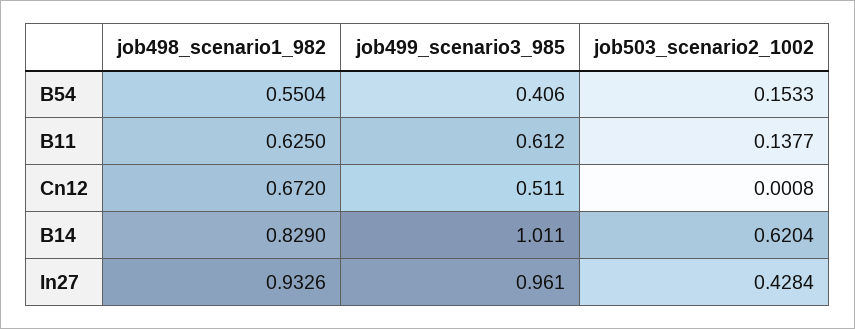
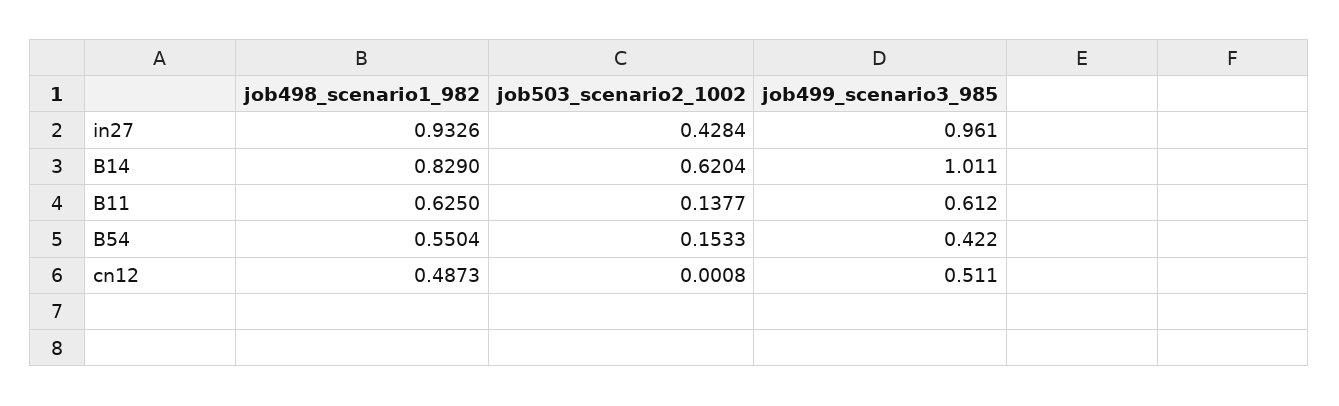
job499_scenario3_985, B54: 0.406 -> 0.422
job498_scenario1_982, Cn12: 0.672 -> 0.4873

